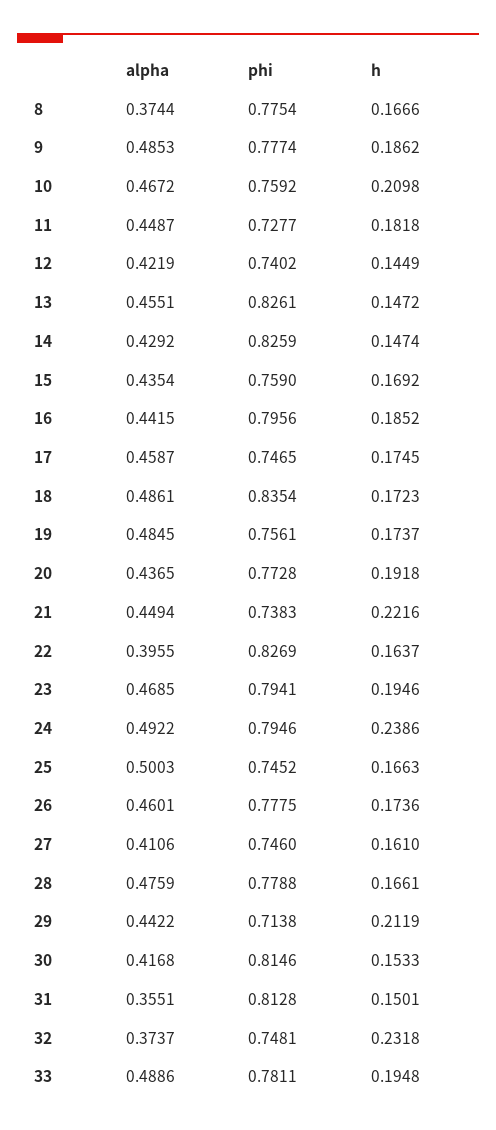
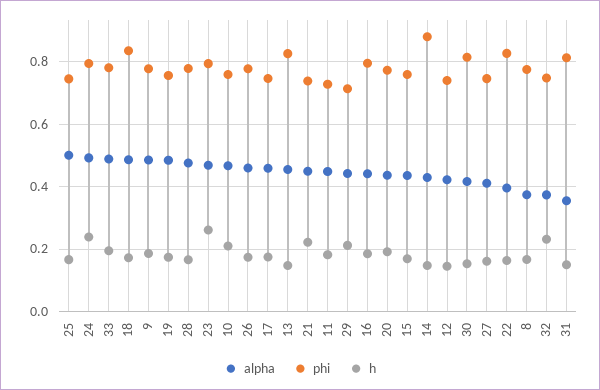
phi, 14: 0.8259 -> 0.88
h, 23: 0.1946 -> 0.26

